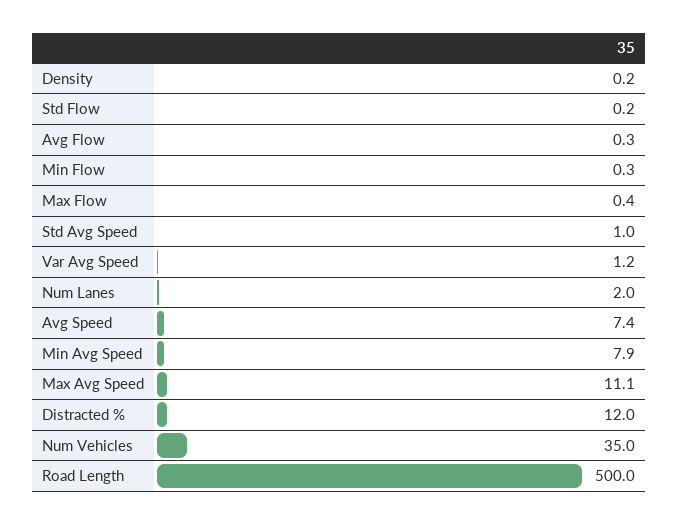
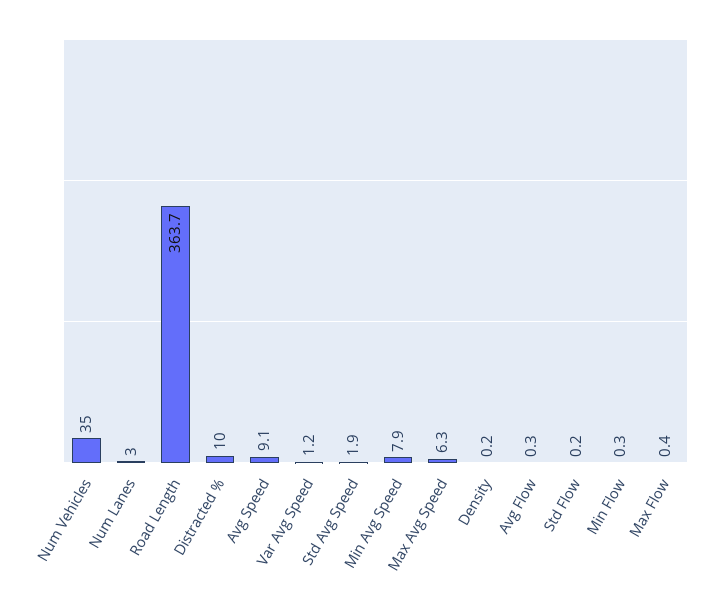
Std Avg Speed: 1 -> 1.9
Num Lanes: 2 -> 3
Avg Speed: 7.4 -> 9.1
Max Avg Speed: 11.1 -> 6.3
Distracted %: 12 -> 10
Road Length: 500 -> 363.7

